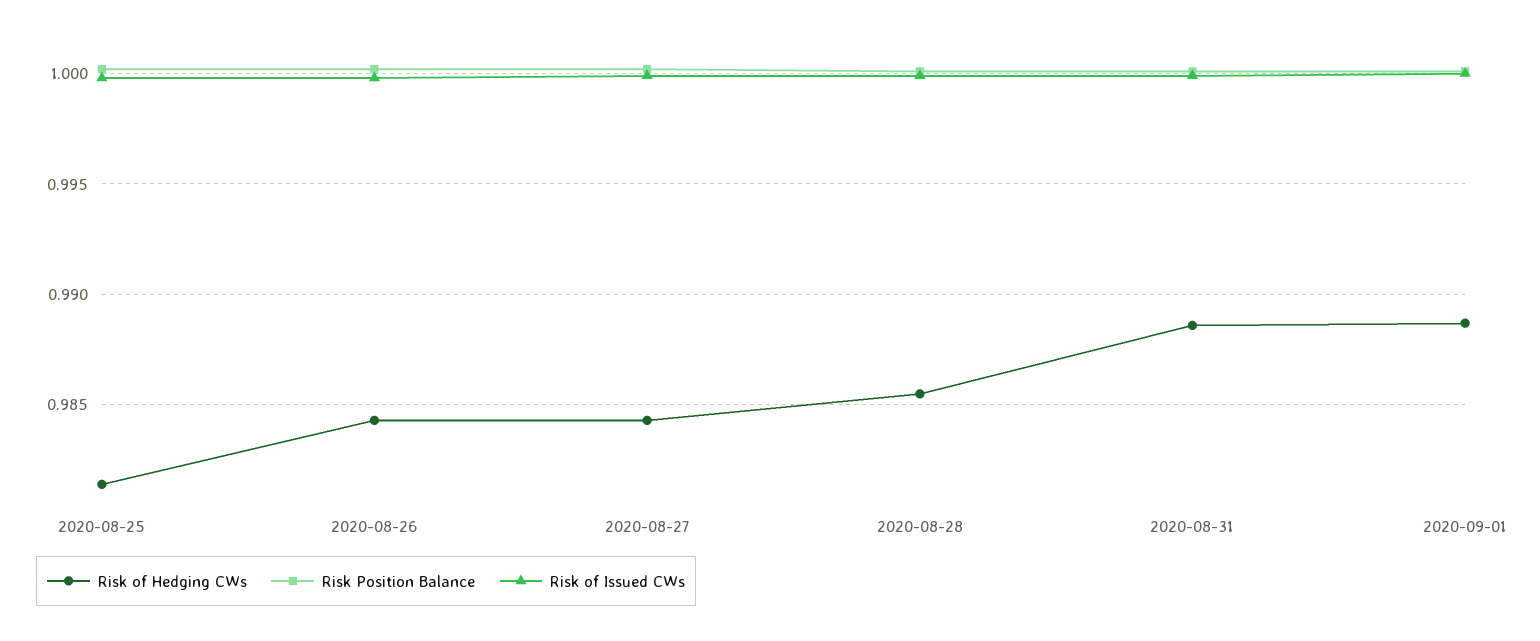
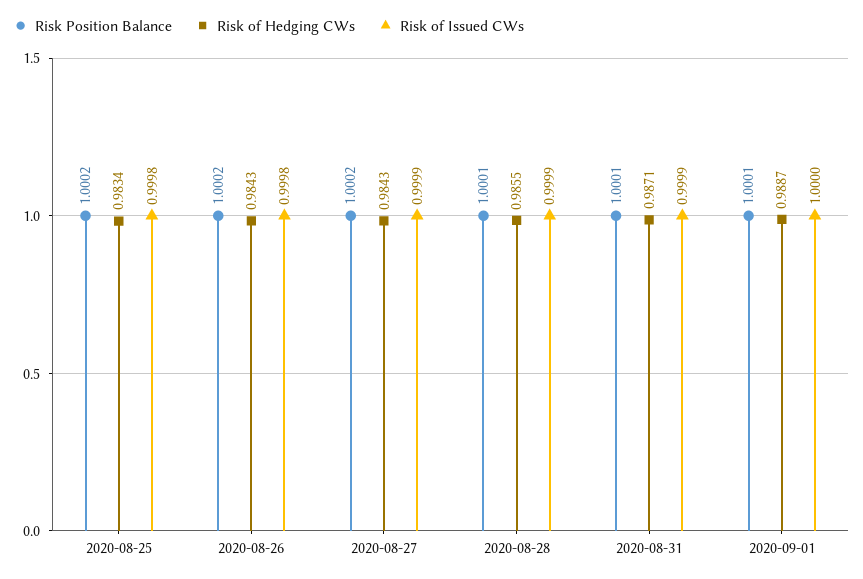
Risk of Hedging CWs, 2020-08-25: 0.9815 -> 0.9834
Risk of Hedging CWs, 2020-08-31: 0.9885 -> 0.9871

